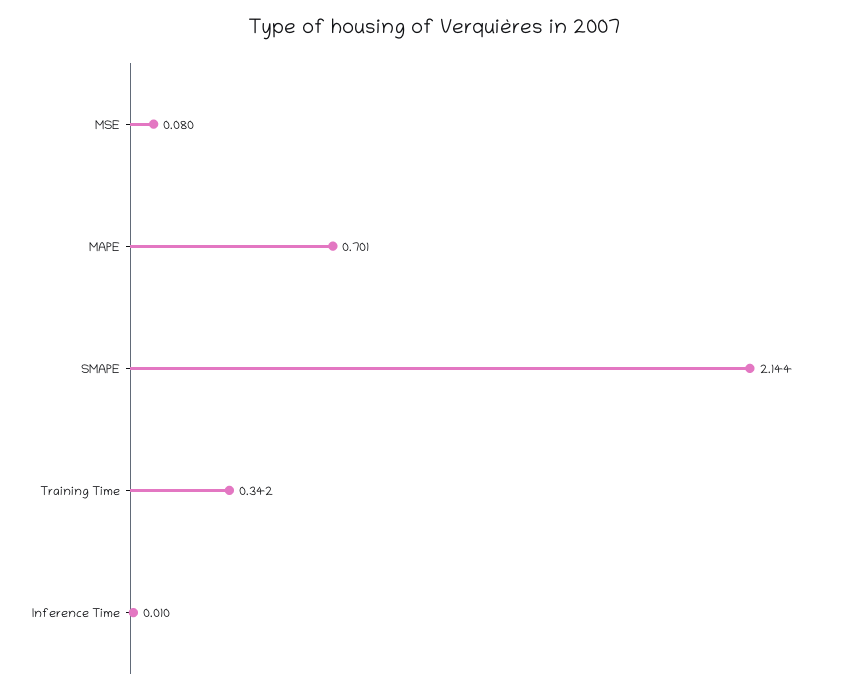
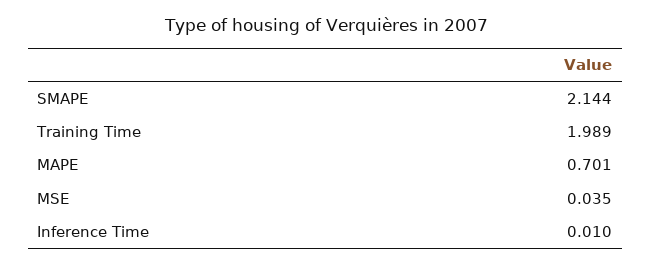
MSE: 0.08 -> 0.035
Training Time: 0.342 -> 1.989

